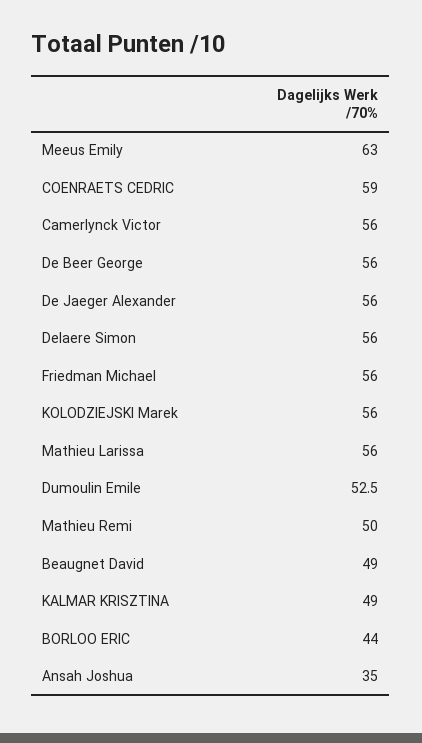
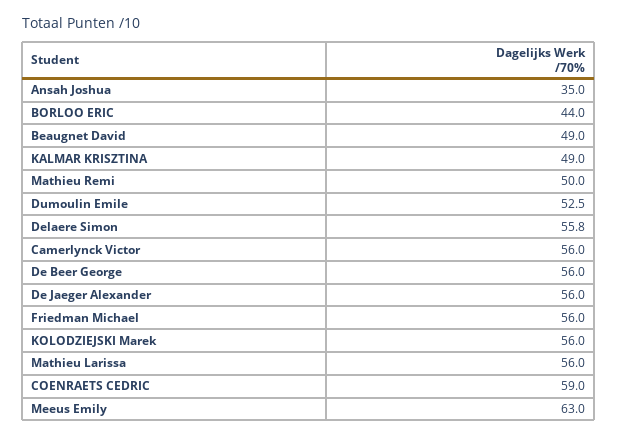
Delaere Simon: 56 -> 55.8

